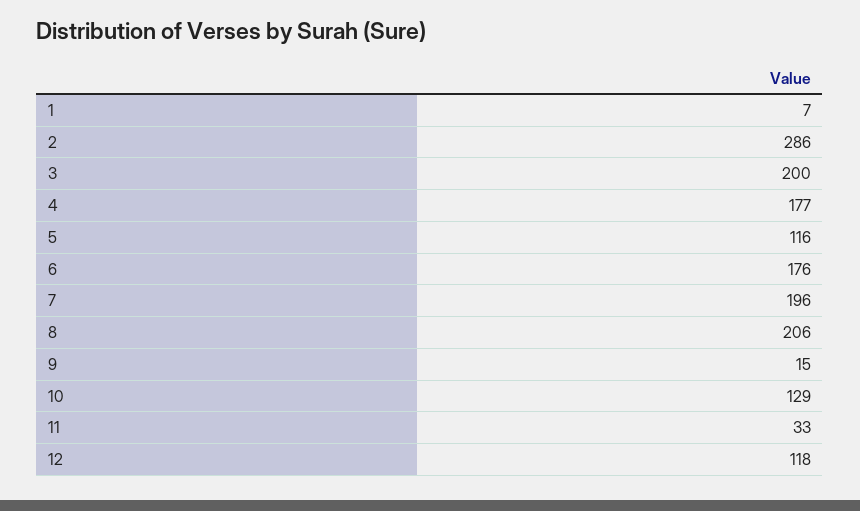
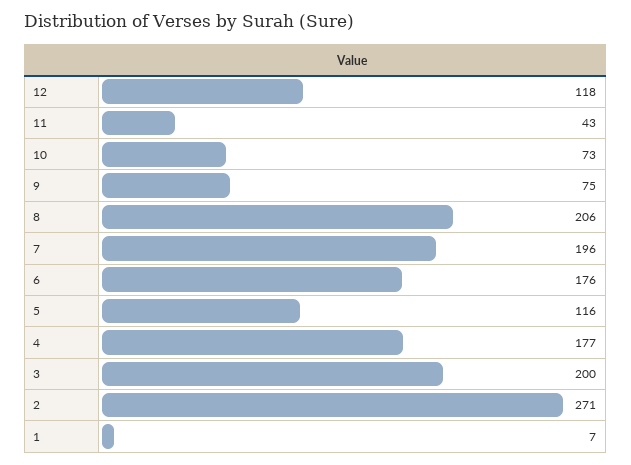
2: 286 -> 271
9: 15 -> 75
10: 129 -> 73
11: 33 -> 43

